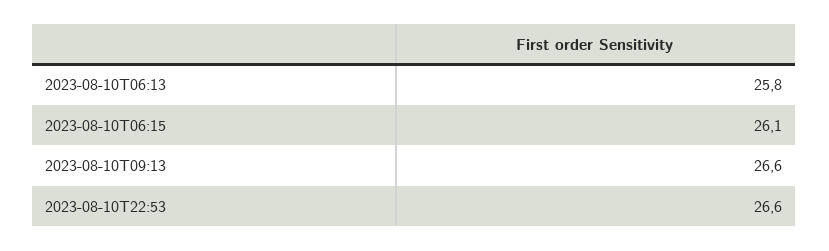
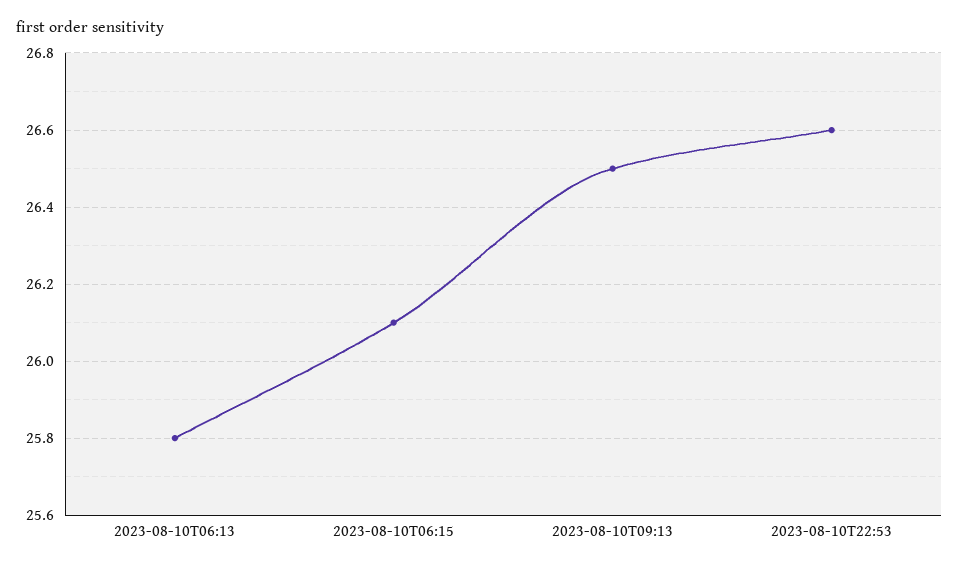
2023-08-10T09:13: 26.6 -> 26.5

